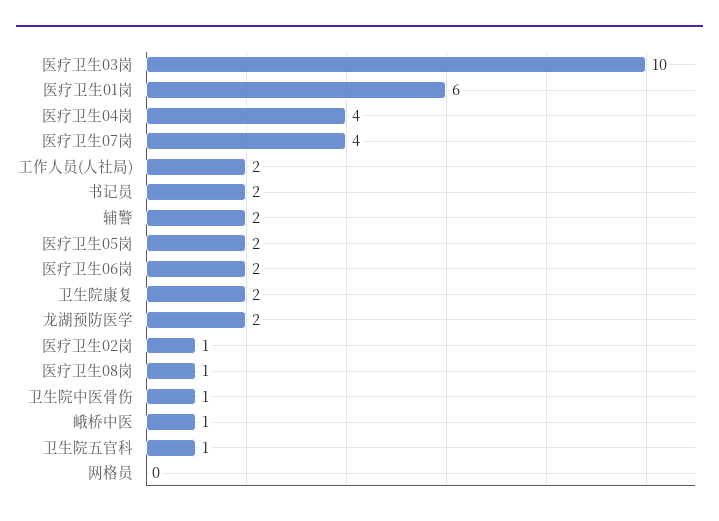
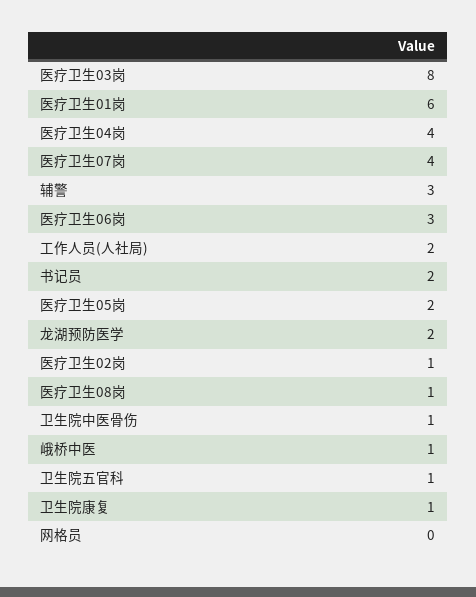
医疗卫生03岗: 10 -> 8
辅警: 2 -> 3
医疗卫生06岗: 2 -> 3
卫生院康复: 2 -> 1

